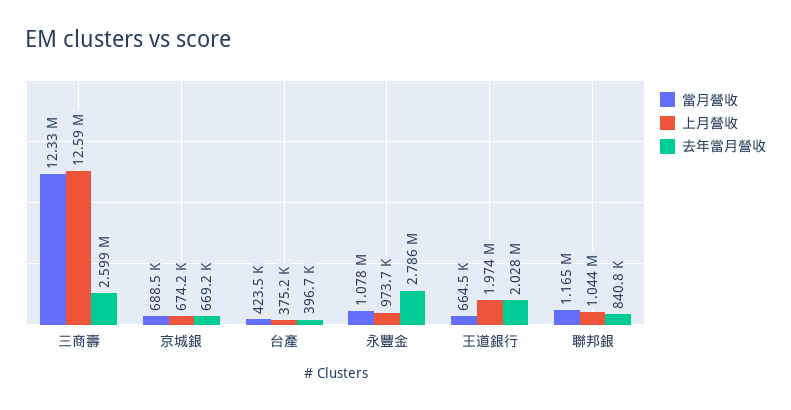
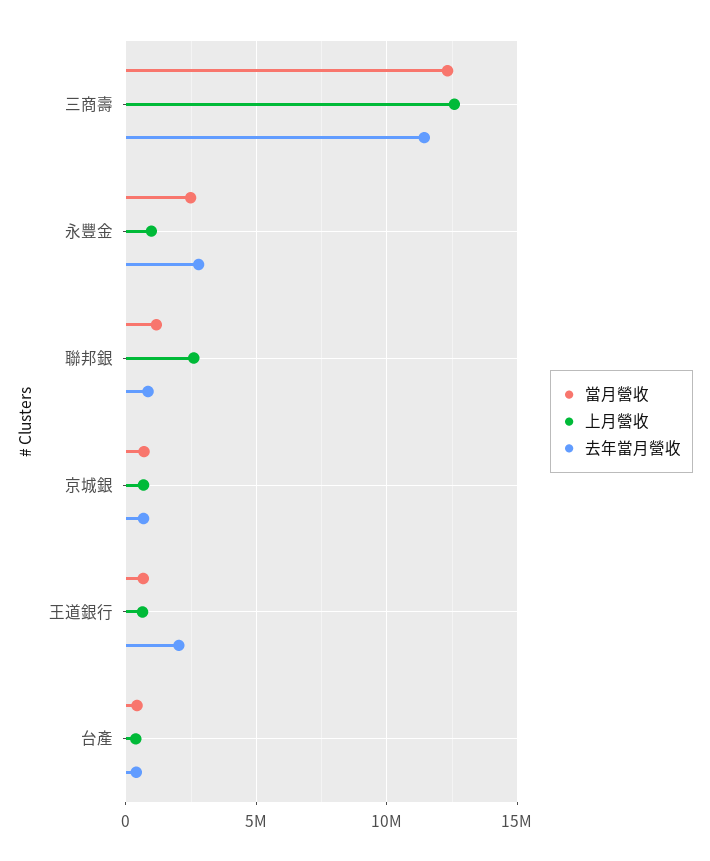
去年當月營收, 三商壽: 2599000 -> 11500000
當月營收, 永豐金: 1078000 -> 2500000
上月營收, 王道銀行: 1974000 -> 500000
上月營收, 聯邦銀: 1044000 -> 2500000

